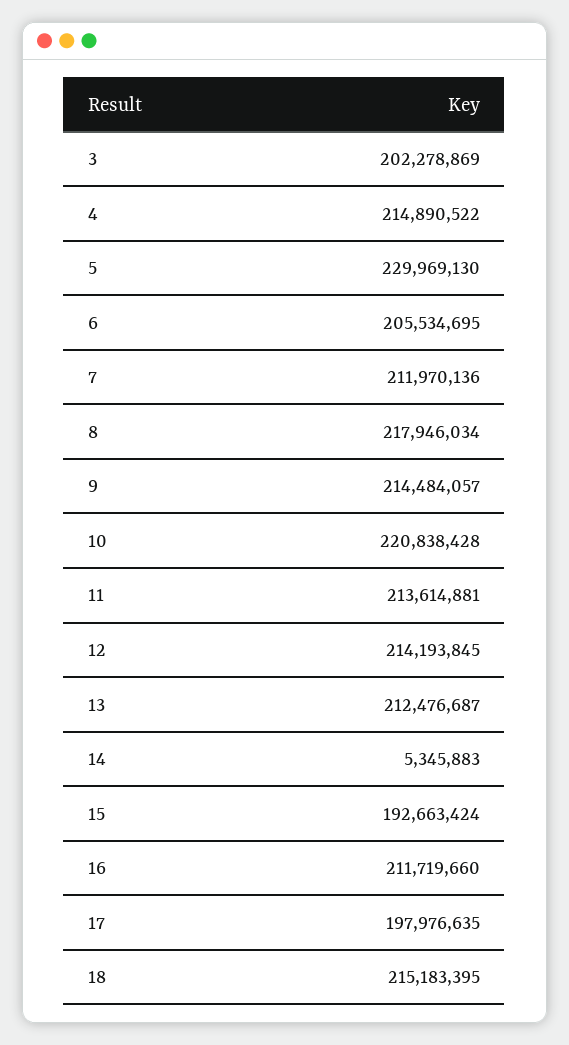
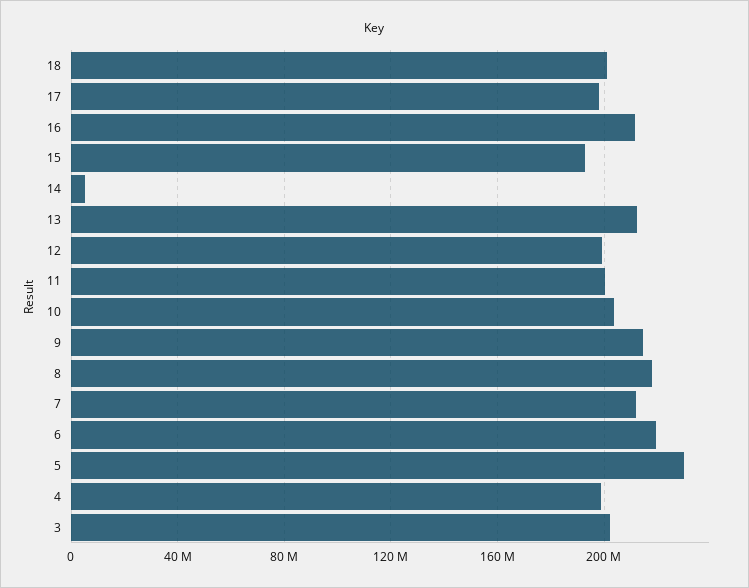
4: 214890522 -> 200000000
6: 205534695 -> 220000000
10: 220838428 -> 205000000
11: 213614881 -> 200000000
12: 214193845 -> 200000000
18: 215183395 -> 200000000

